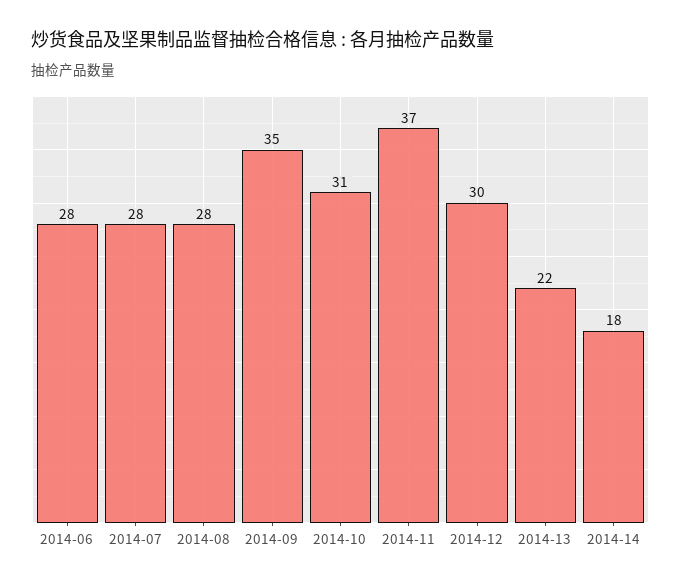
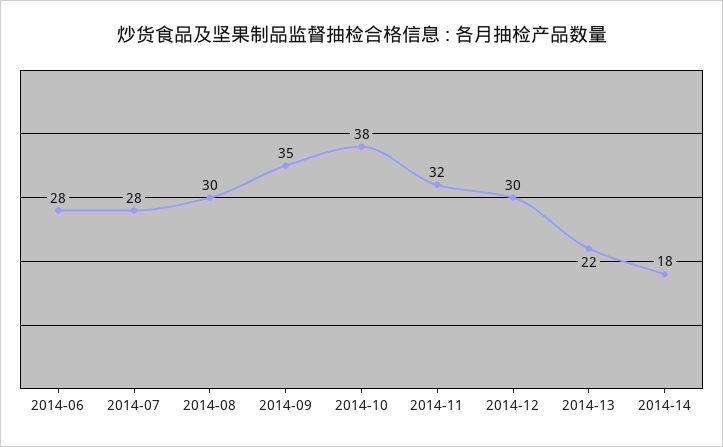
2014-08: 28 -> 30
2014-10: 31 -> 38
2014-11: 37 -> 32

